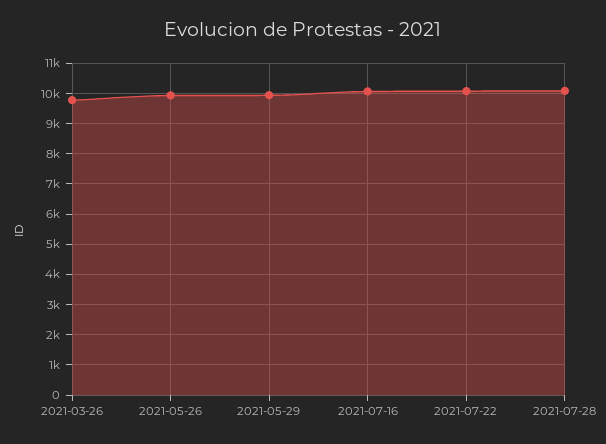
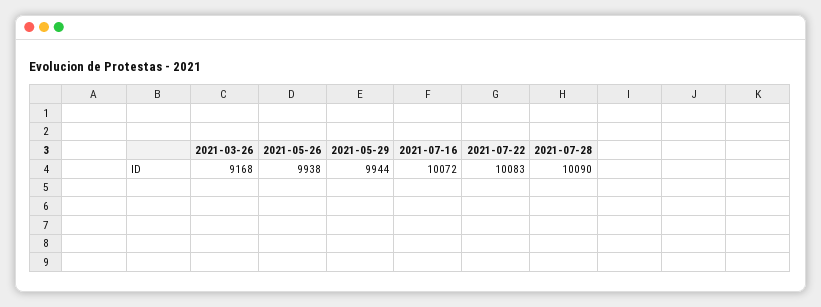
2021-03-26: 9800 -> 9168

